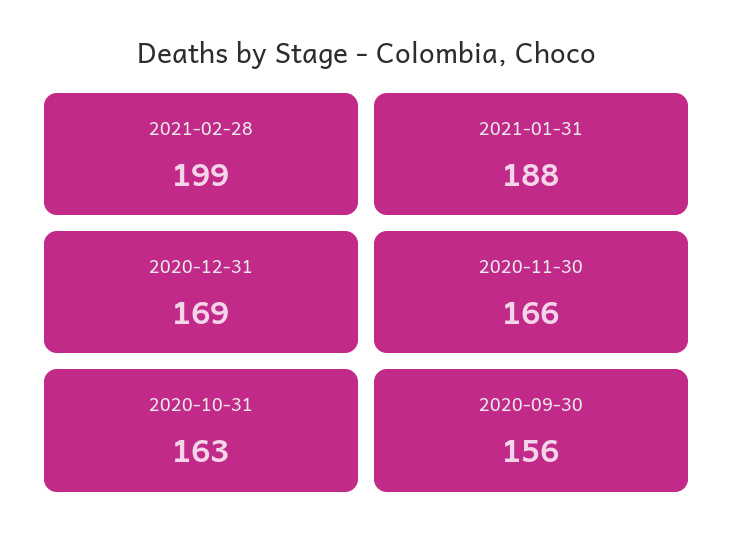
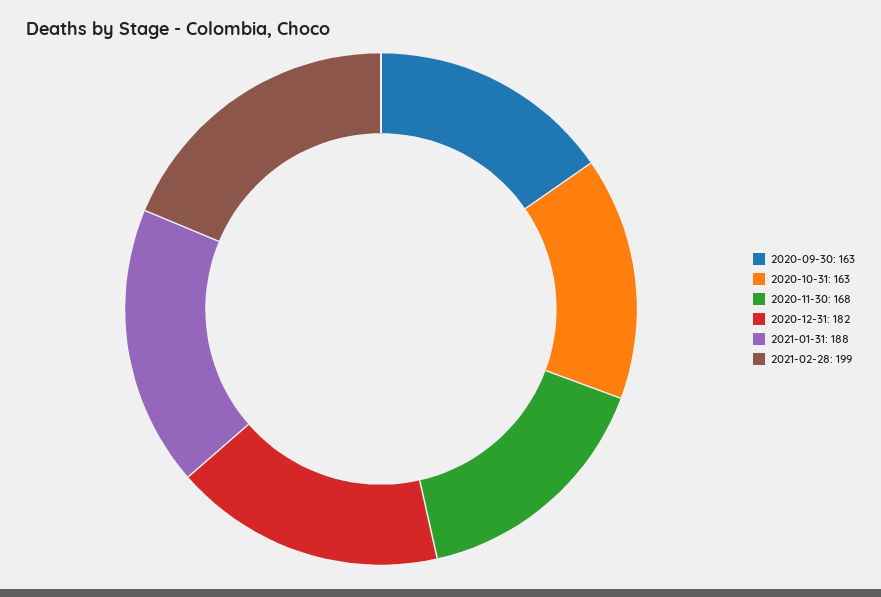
2020-12-31: 169 -> 182
2020-11-30: 166 -> 168
2020-09-30: 156 -> 163

